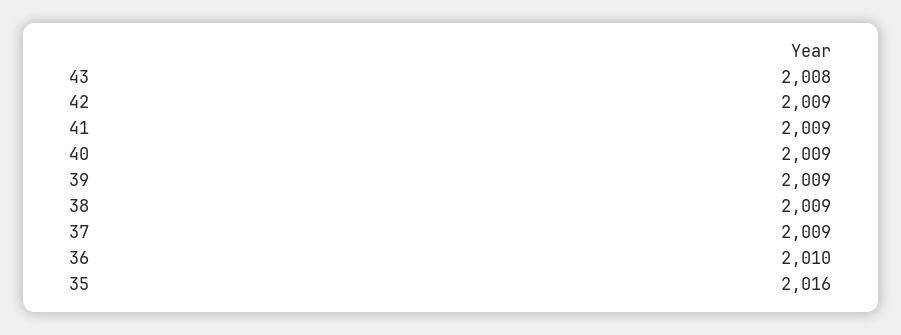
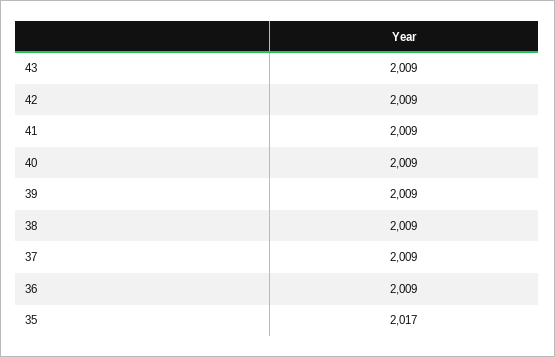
43: 2008 -> 2009
36: 2010 -> 2009
35: 2016 -> 2017

